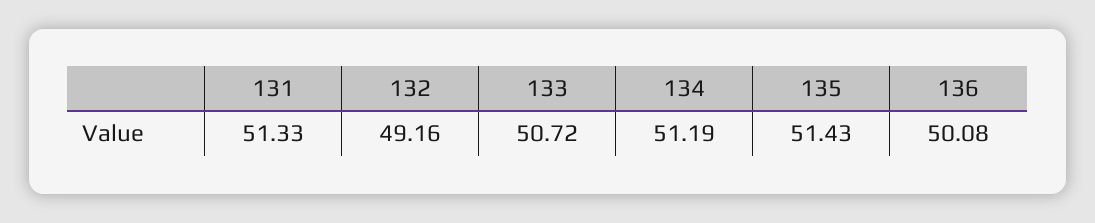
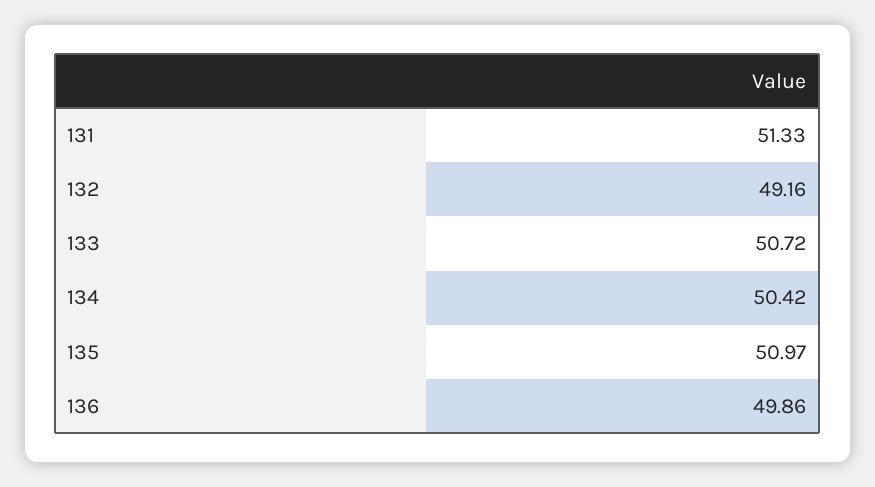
134: 51.19 -> 50.42
135: 51.43 -> 50.97
136: 50.08 -> 49.86

